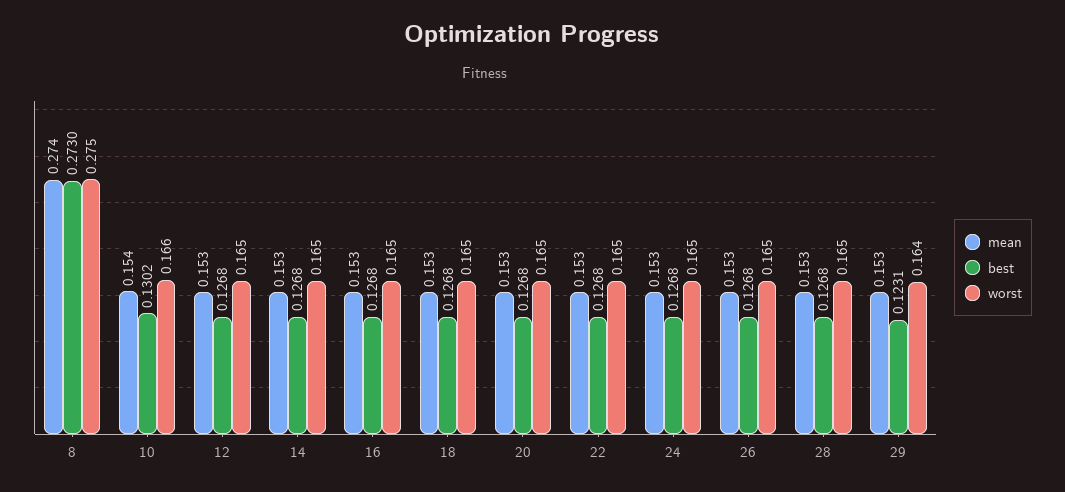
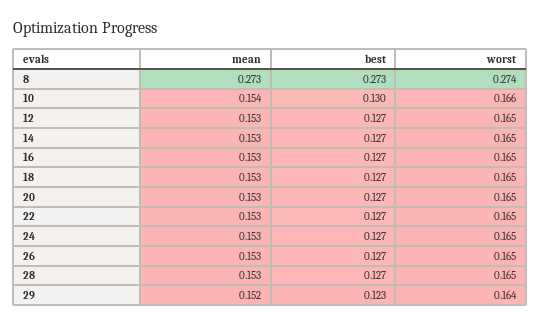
mean, 8: 0.274 -> 0.273
worst, 8: 0.275 -> 0.274
mean, 29: 0.153 -> 0.152

